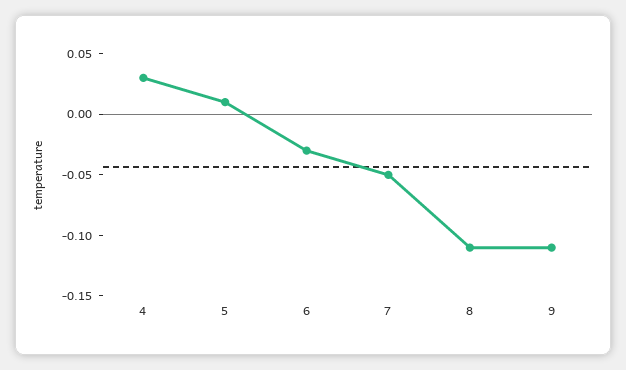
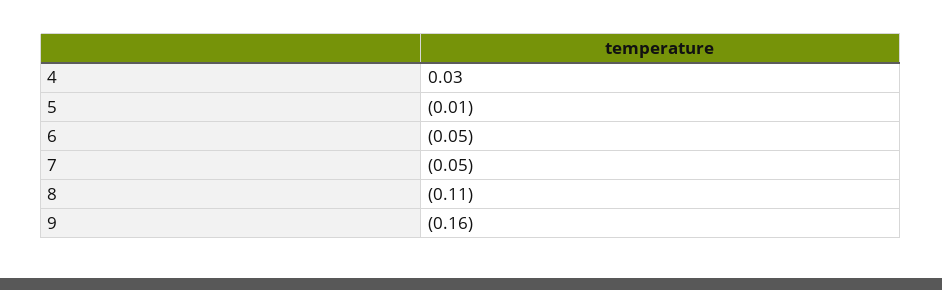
5: 0.01 -> -0.01
6: -0.03 -> -0.05
9: -0.11 -> -0.16

